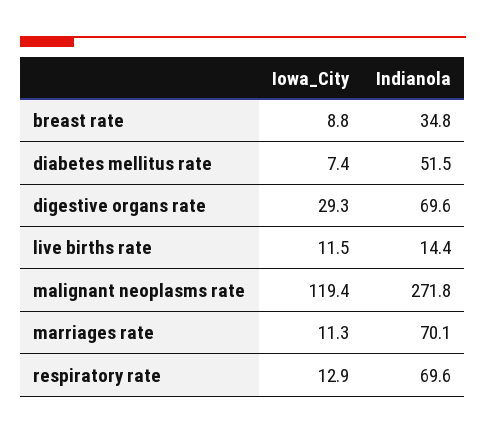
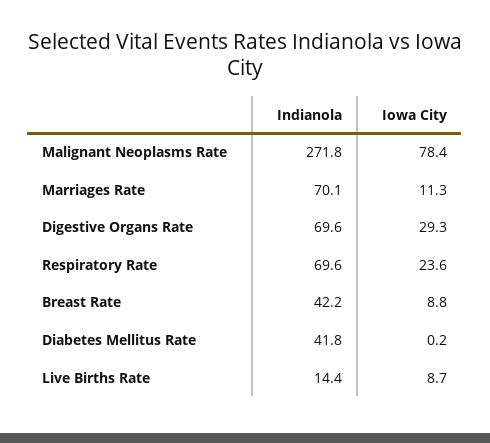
Indianola, breast rate: 34.8 -> 42.2
Iowa_City, diabetes mellitus rate: 7.4 -> 0.2
Indianola, diabetes mellitus rate: 51.5 -> 41.8
Iowa_City, live births rate: 11.5 -> 8.7
Iowa_City, malignant neoplasms rate: 119.4 -> 78.4
Iowa_City, respiratory rate: 12.9 -> 23.6

